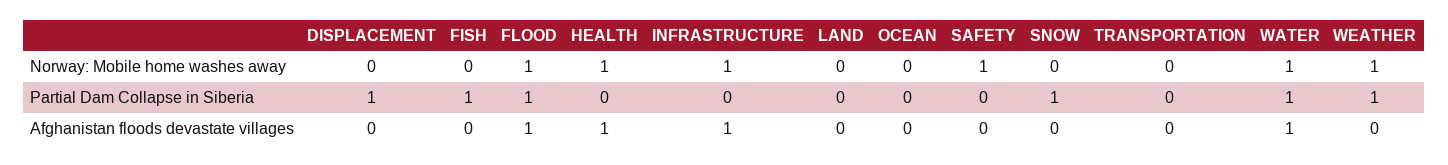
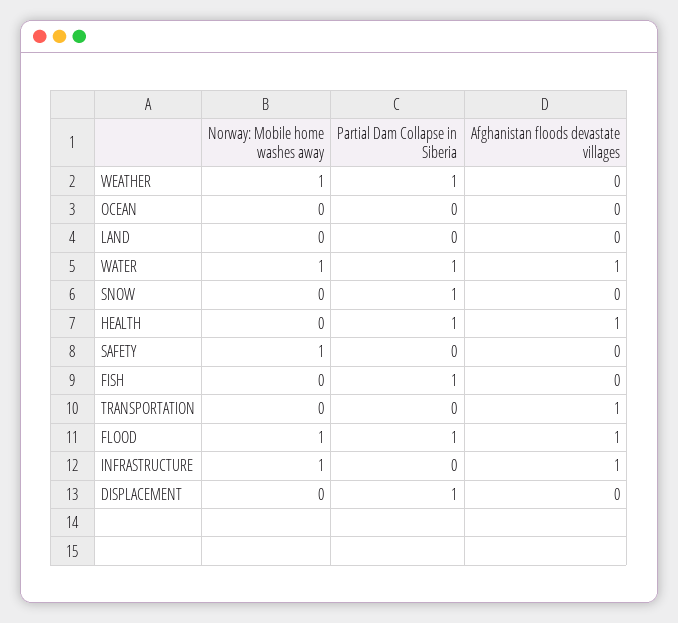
HEALTH, Norway: Mobile home washes away: 1 -> 0
HEALTH, Partial Dam Collapse in Siberia: 0 -> 1
TRANSPORTATION, Afghanistan floods devastate villages: 0 -> 1

